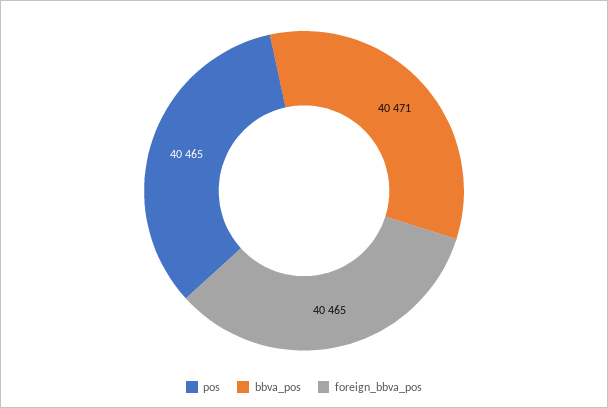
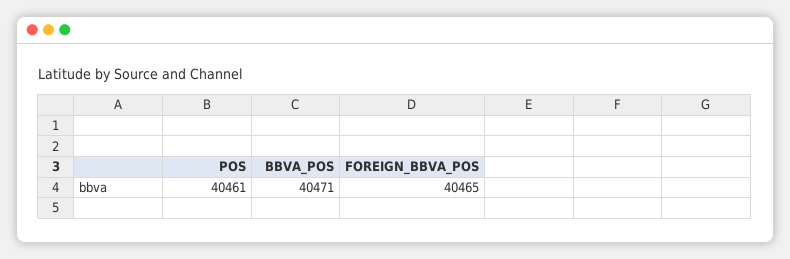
pos: 40465 -> 40461

